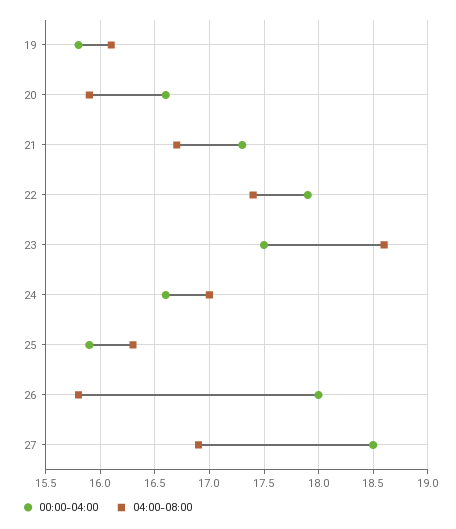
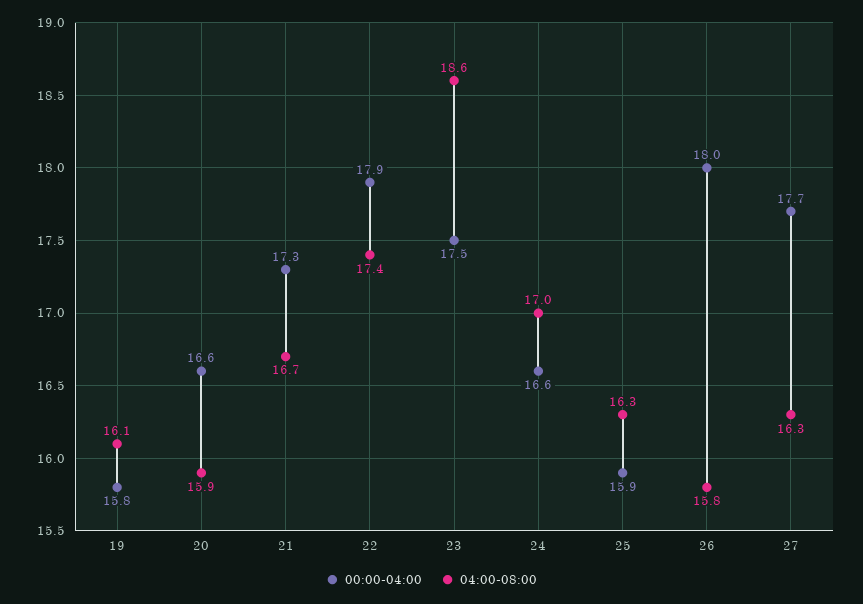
00:00-04:00, 27: 18.5 -> 17.7
04:00-08:00, 27: 16.9 -> 16.3

